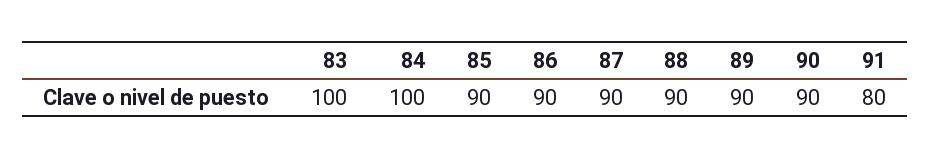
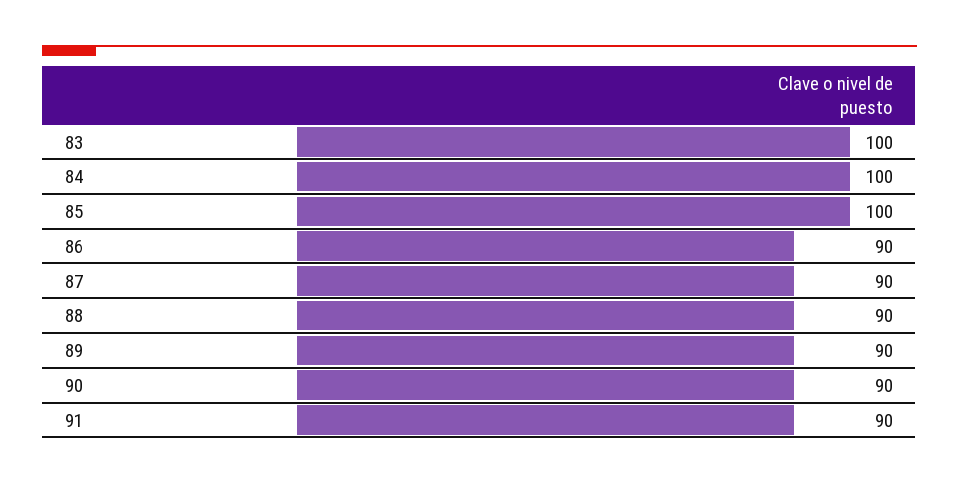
85: 90 -> 100
91: 80 -> 90

